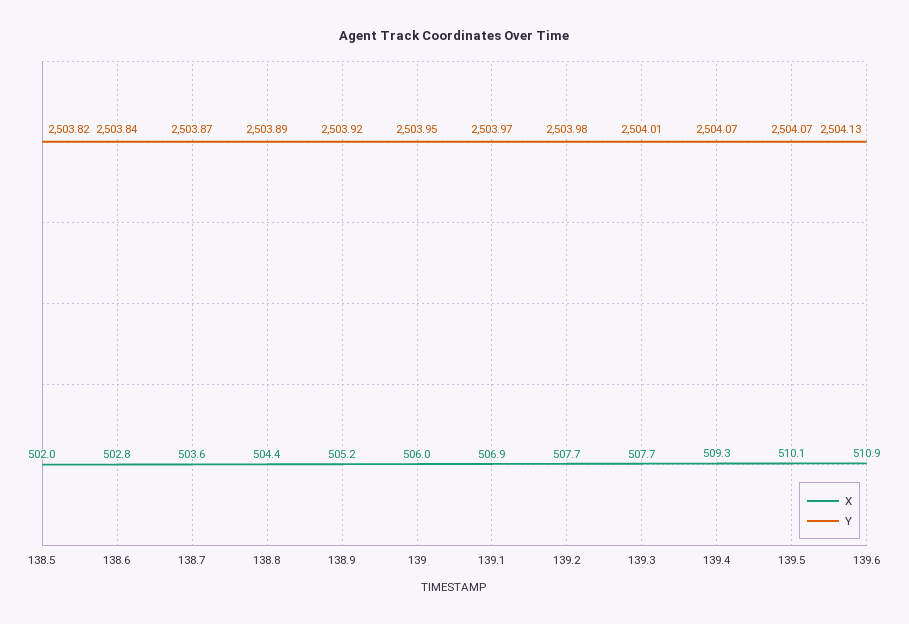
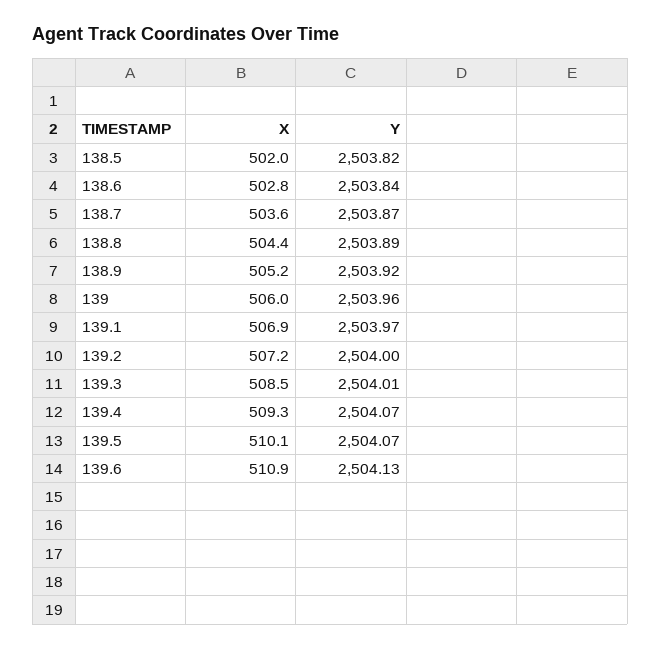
Y, 139: 2503.95 -> 2503.96
X, 139.2: 507.7 -> 507.2
Y, 139.2: 2503.98 -> 2504
X, 139.3: 507.7 -> 508.5

